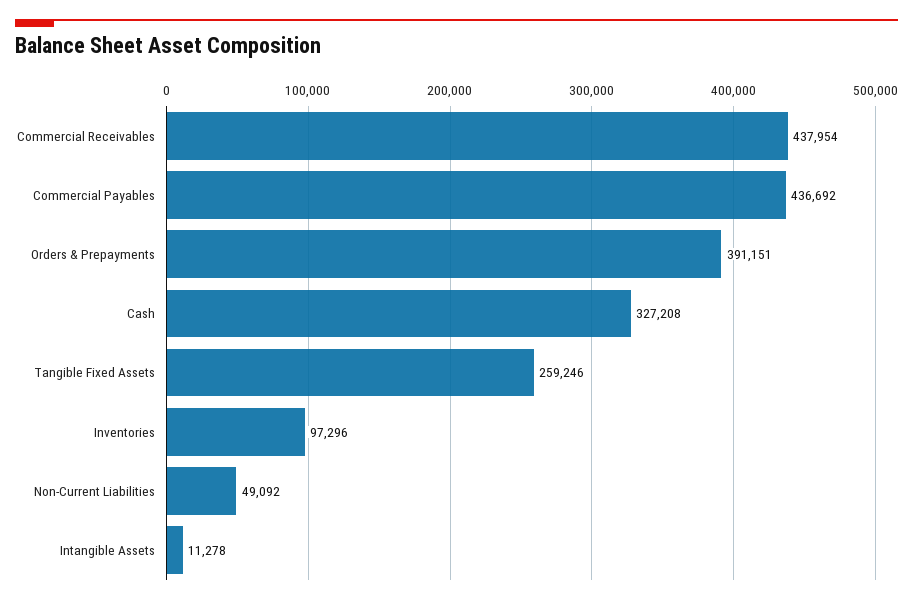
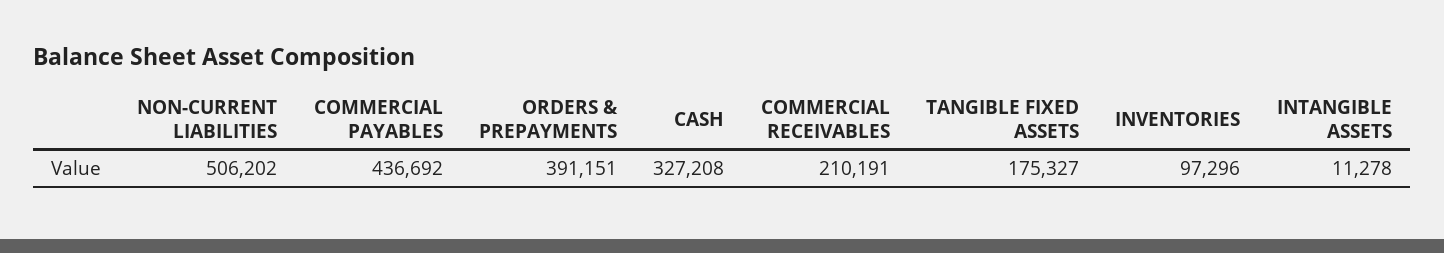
Commercial Receivables: 437954 -> 210191
Tangible Fixed Assets: 259246 -> 175327
Non-Current Liabilities: 49092 -> 506202

